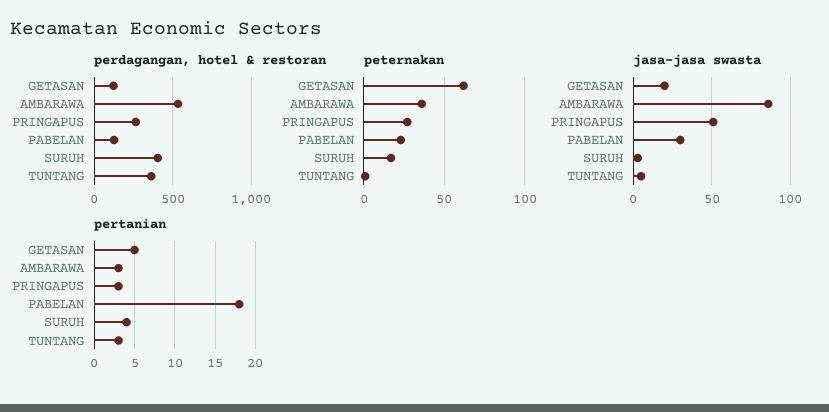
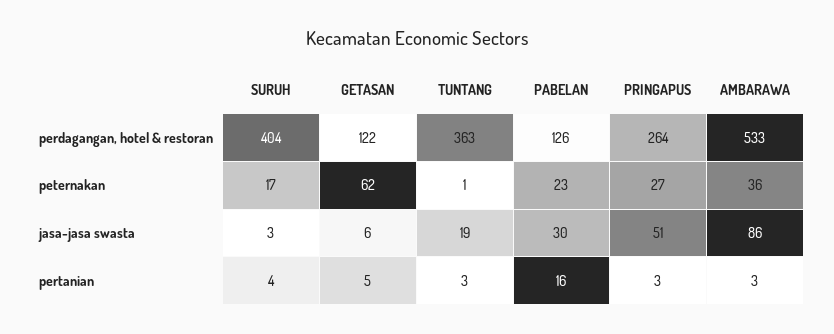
jasa-jasa swasta, GETASAN: 20 -> 6
jasa-jasa swasta, TUNTANG: 5 -> 19
pertanian, PABELAN: 18 -> 16

